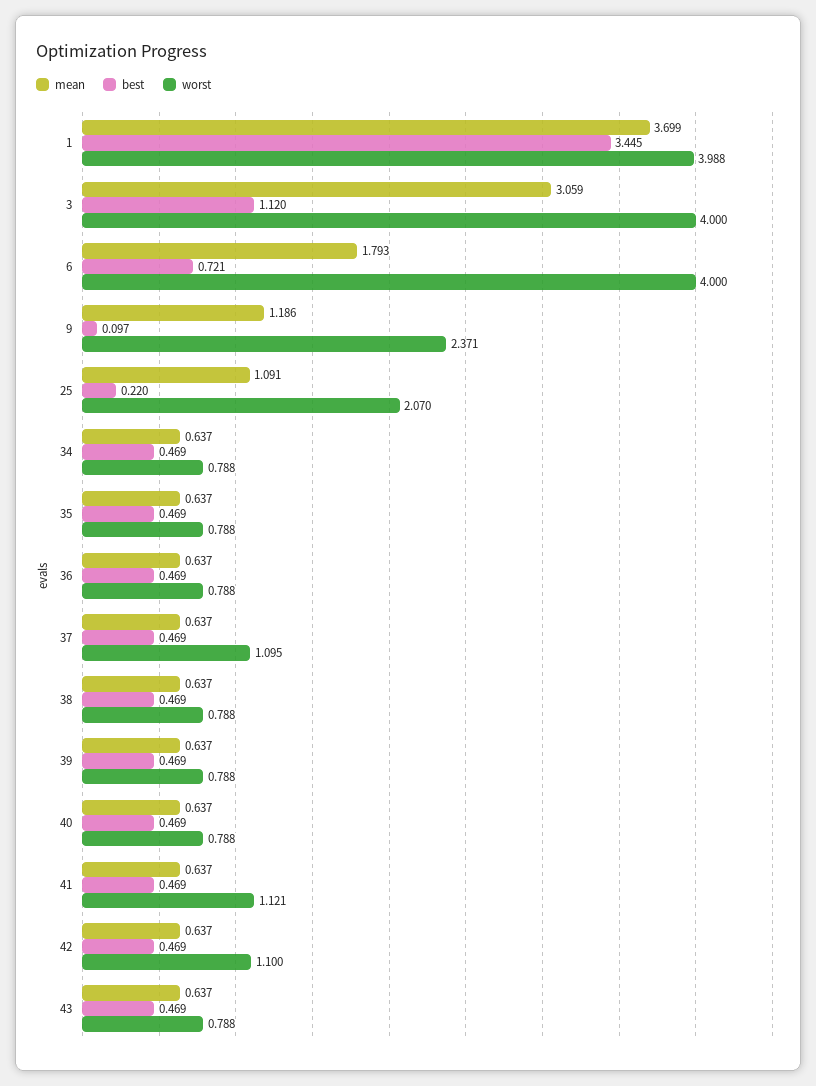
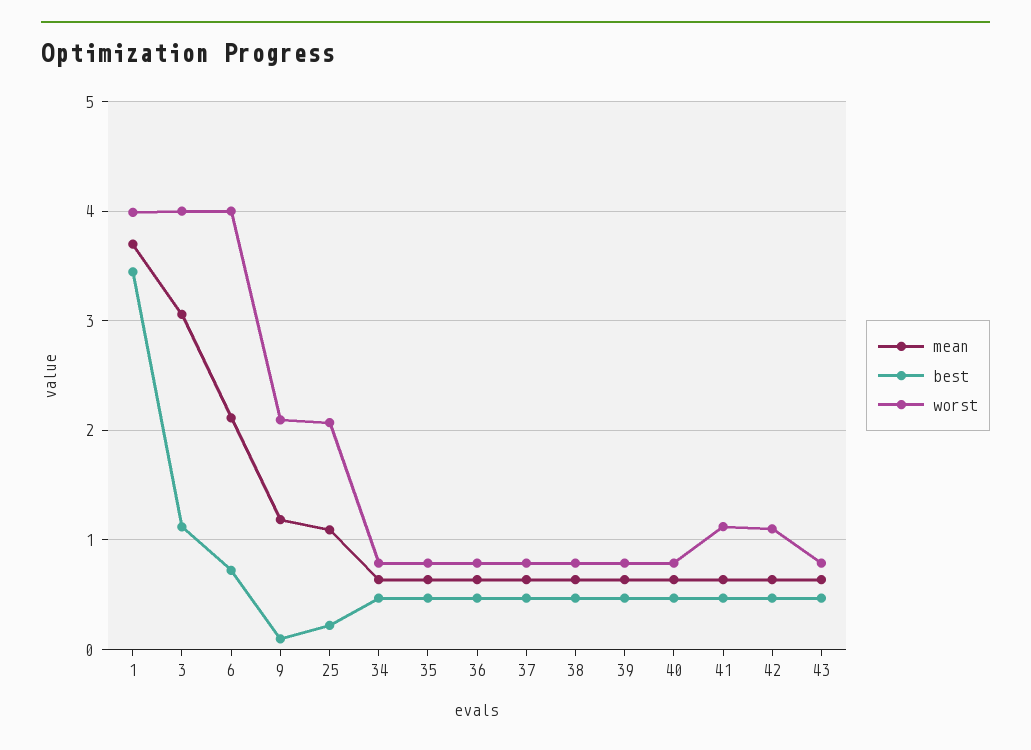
mean, 6: 1.793 -> 2.1
worst, 9: 2.371 -> 2.1
worst, 37: 1.095 -> 0.8

